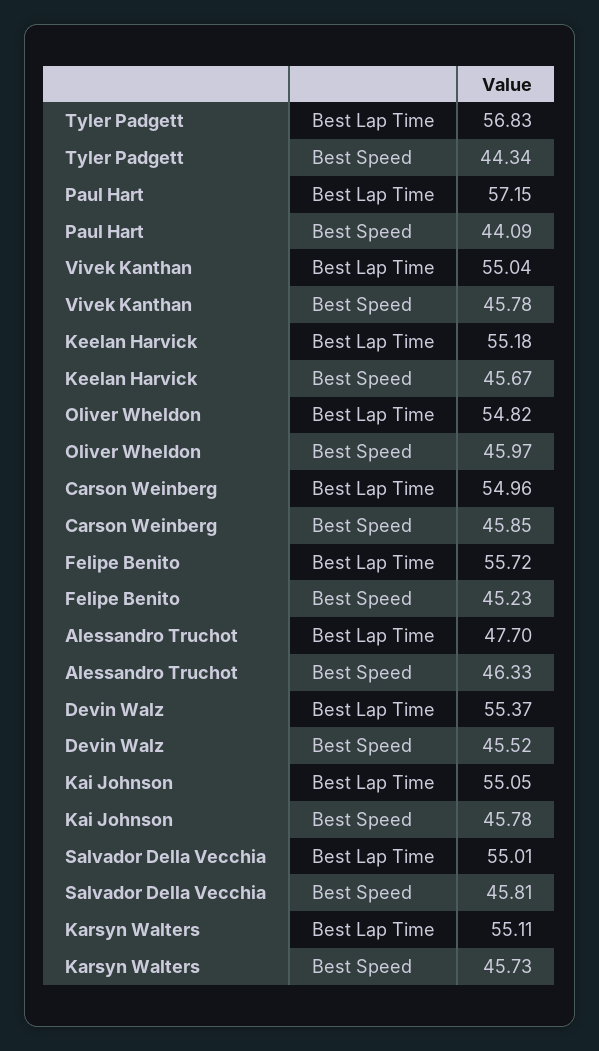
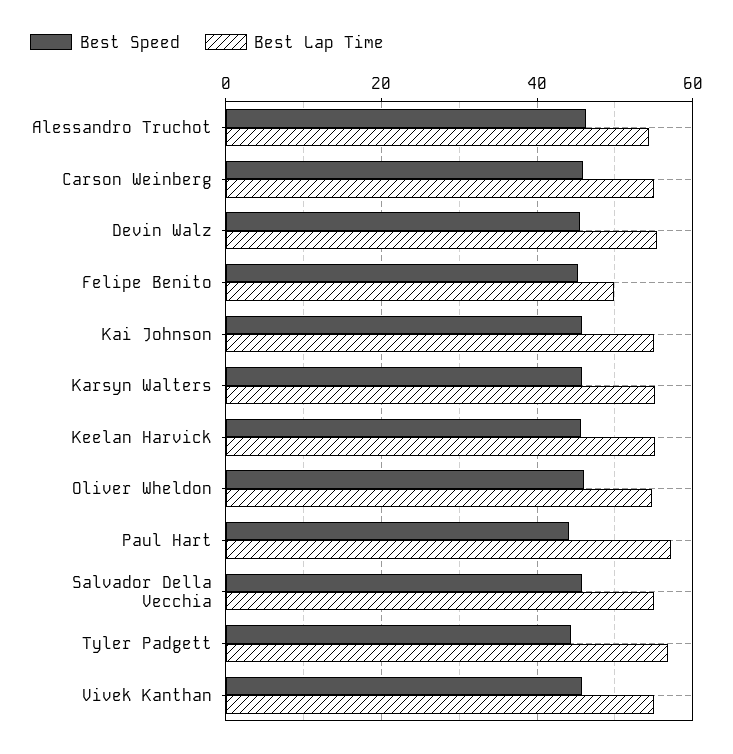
Best Lap Time, Felipe Benito: 55.72 -> 50
Best Lap Time, Alessandro Truchot: 47.7 -> 54

